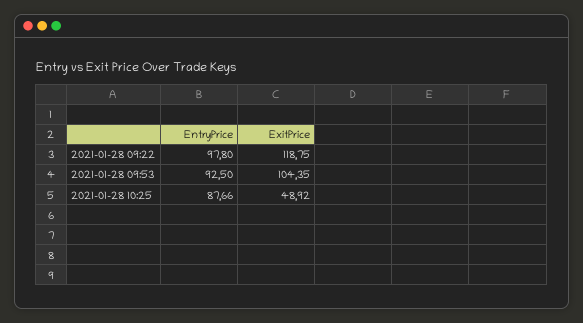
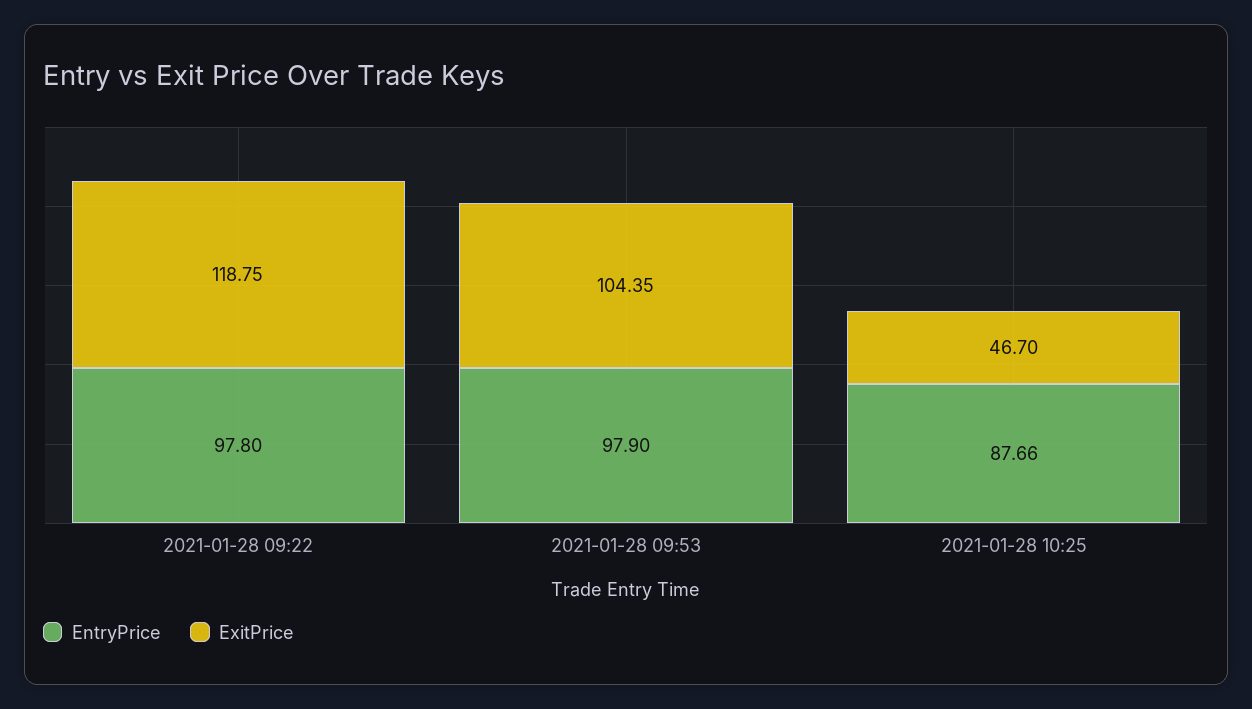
EntryPrice, 2021-01-28 09:53: 92.5 -> 97.9
ExitPrice, 2021-01-28 10:25: 48.92 -> 46.7

